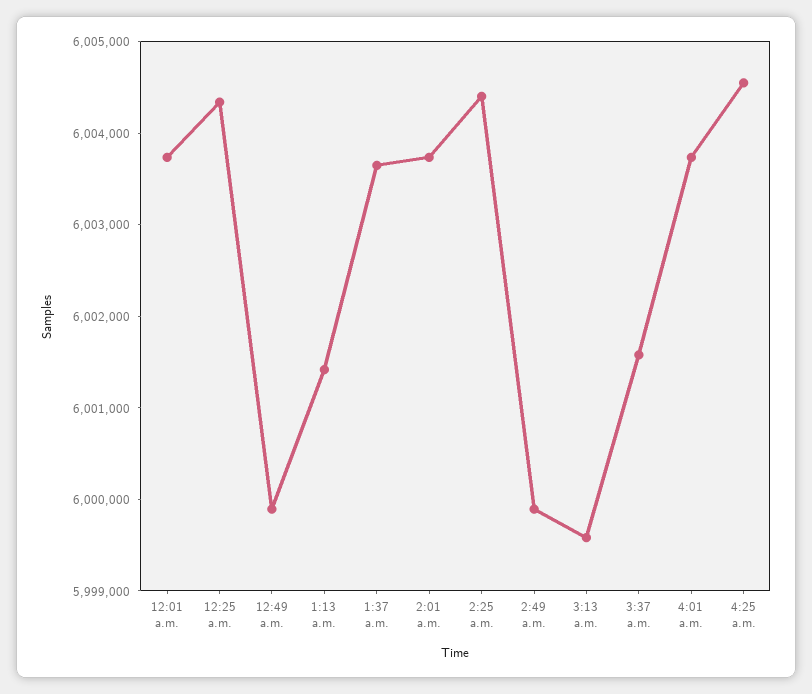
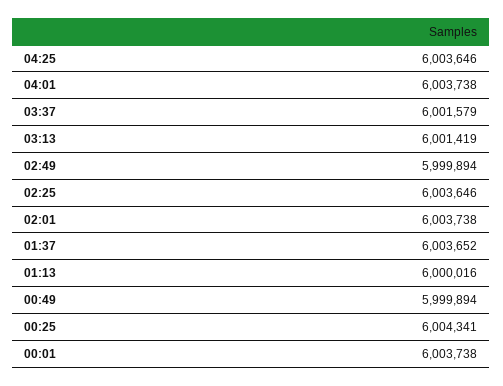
1:13 a.m.: 6001400 -> 6000016
2:25 a.m.: 6004400 -> 6003646
3:13 a.m.: 5999600 -> 6001419
4:25 a.m.: 6004600 -> 6003646

